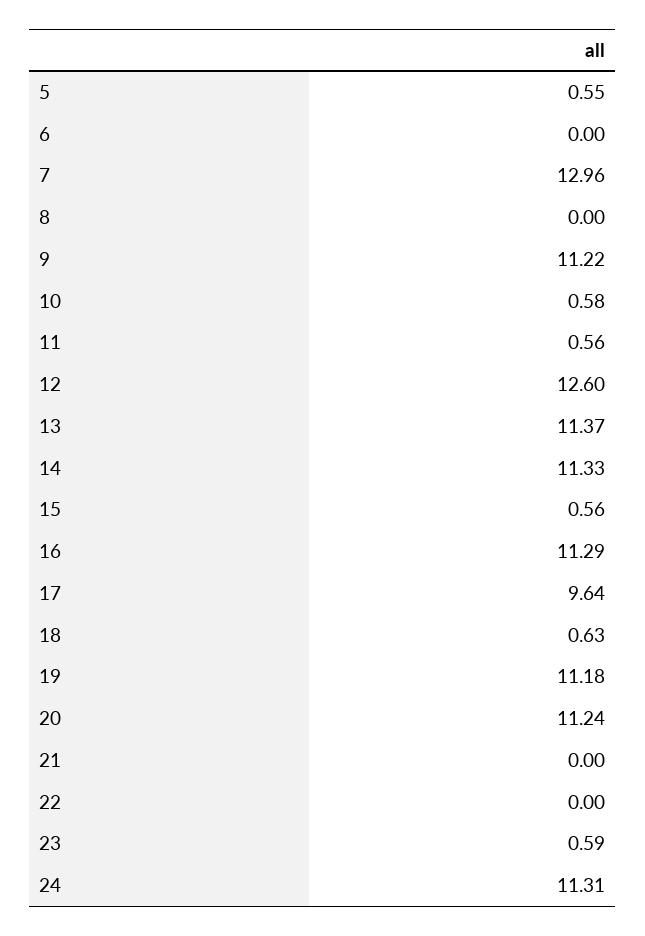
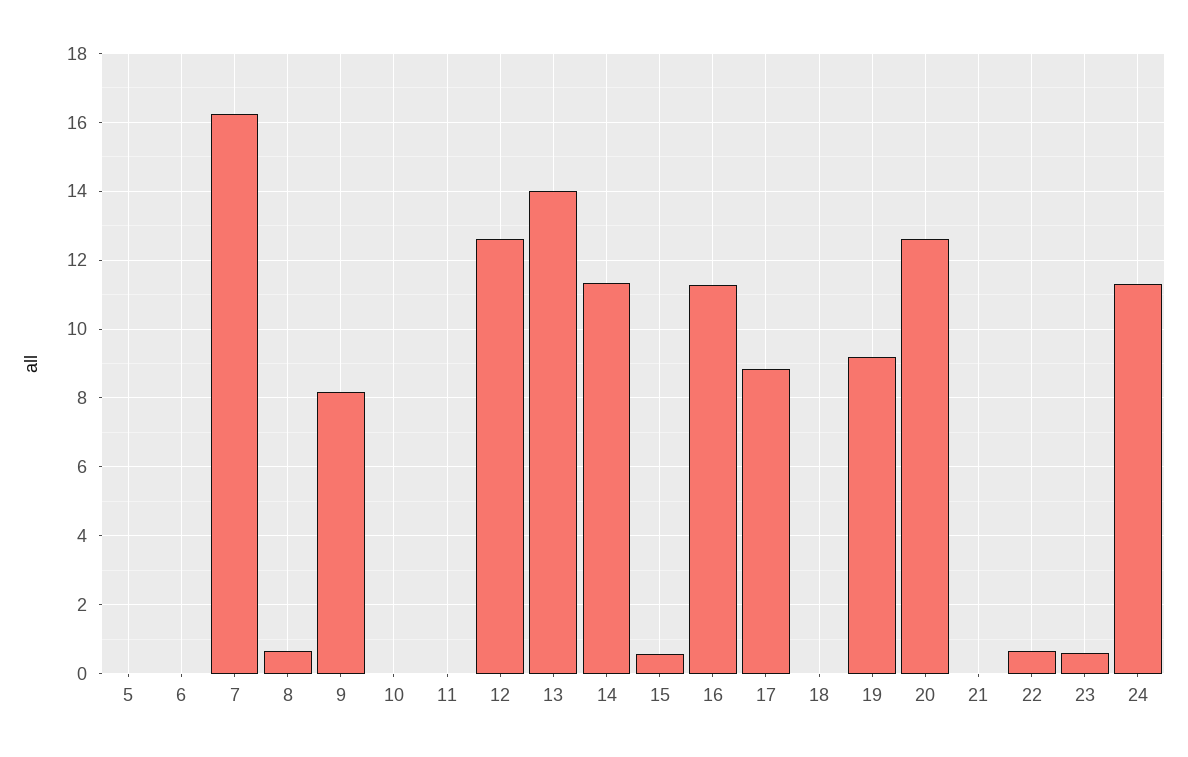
5: 0.55 -> 0
7: 12.96 -> 16.2
8: 0 -> 0.6
9: 11.22 -> 8.2
10: 0.58 -> 0
11: 0.56 -> 0
13: 11.37 -> 14
17: 9.64 -> 8.8
18: 0.63 -> 0
19: 11.18 -> 9.2
20: 11.24 -> 12.6
22: 0 -> 0.6

